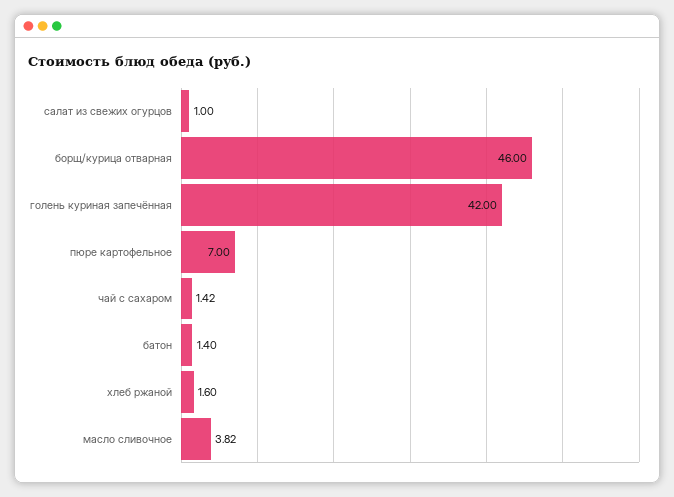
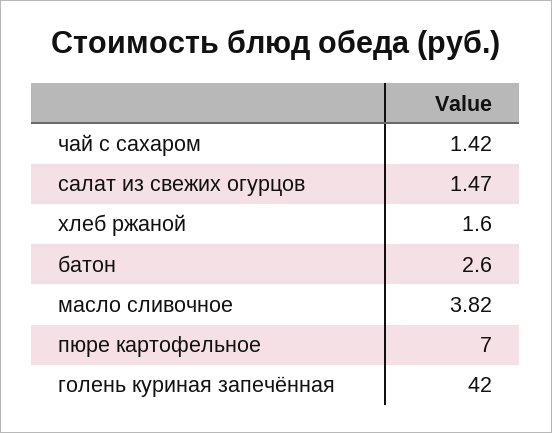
салат из свежих огурцов: 1 -> 1.47
борщ/курица отварная: 46 -> none
батон: 1.4 -> 2.6

